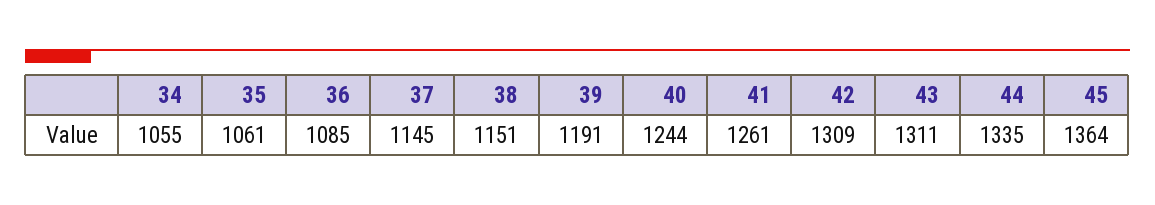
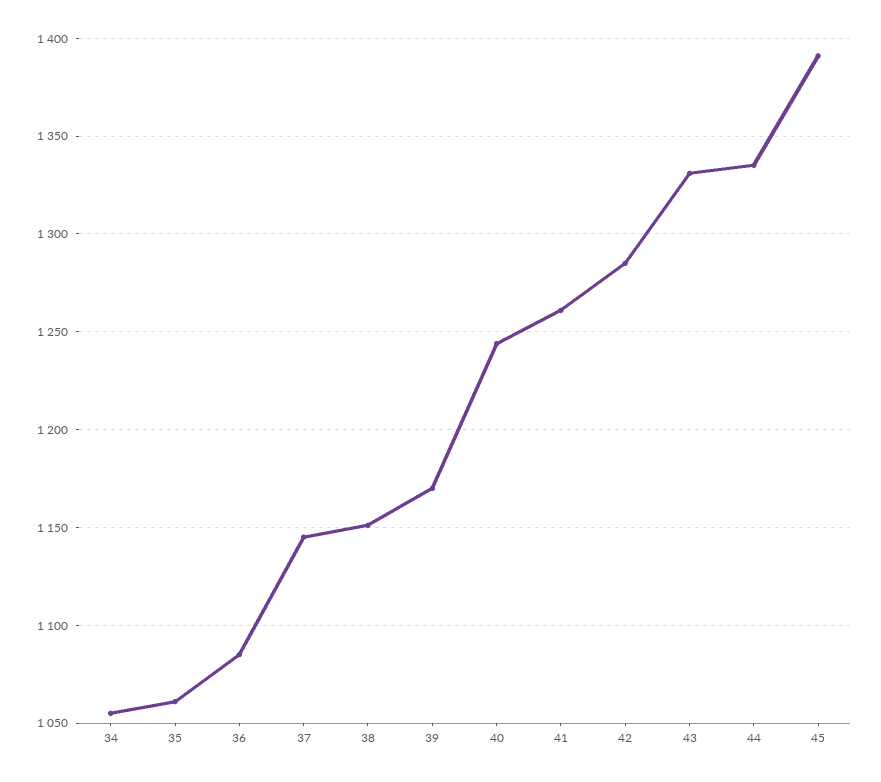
39: 1191 -> 1170
42: 1309 -> 1285
43: 1311 -> 1330
45: 1364 -> 1390

